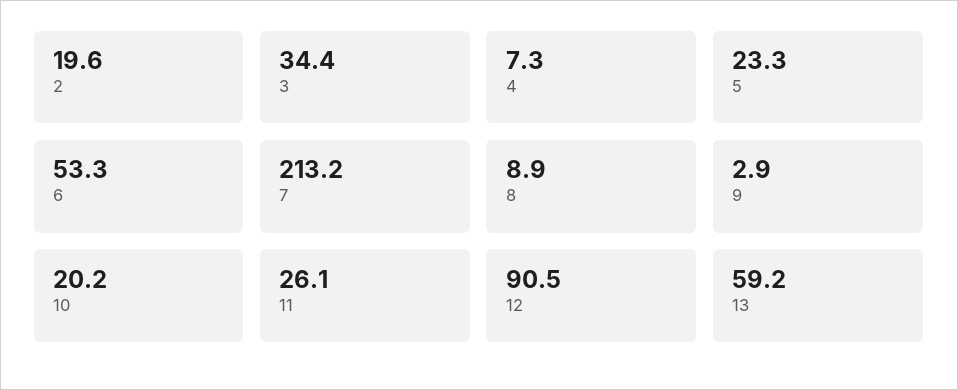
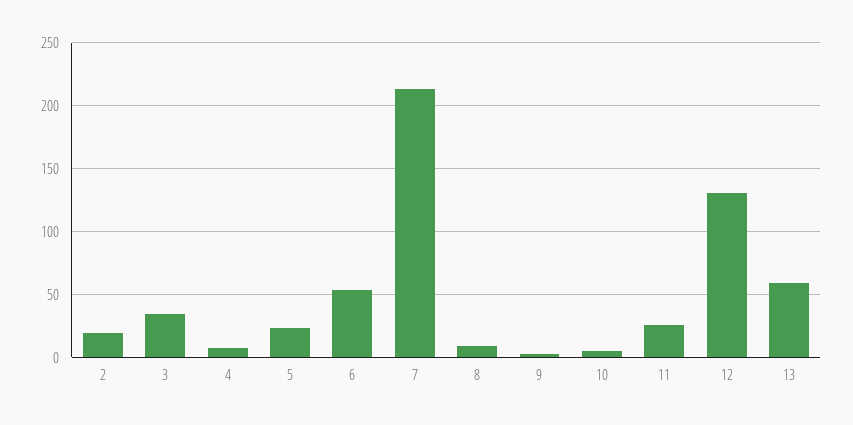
10: 20.2 -> 5
12: 90.5 -> 130

